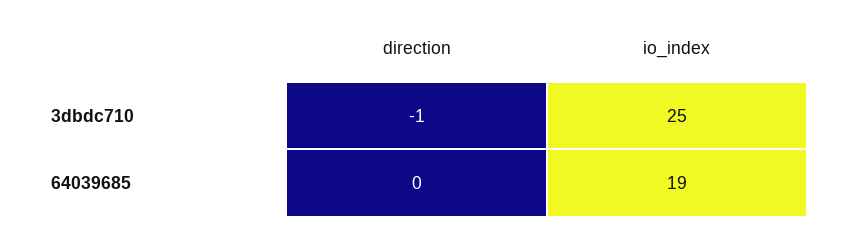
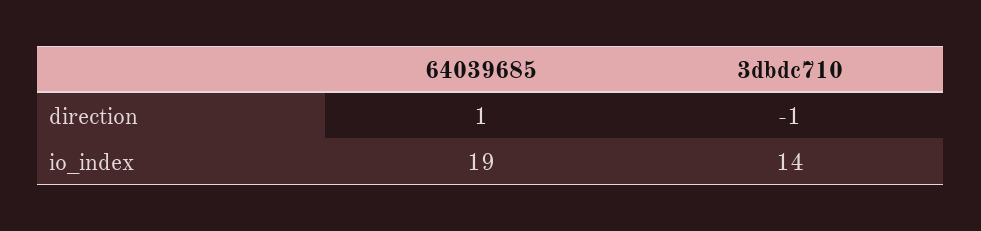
io_index, 3dbdc710: 25 -> 14
direction, 64039685: 0 -> 1

